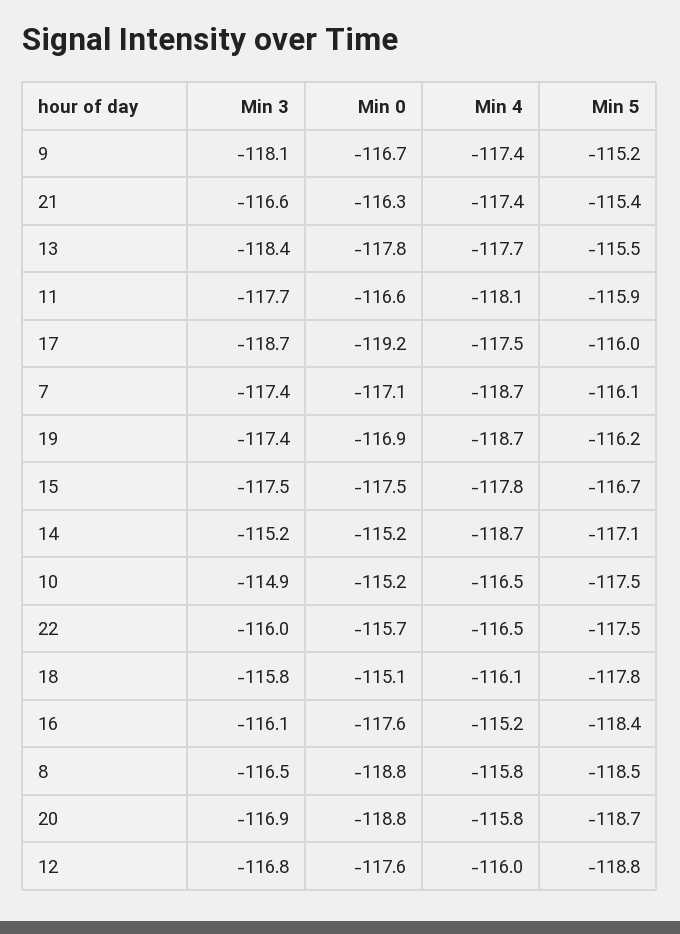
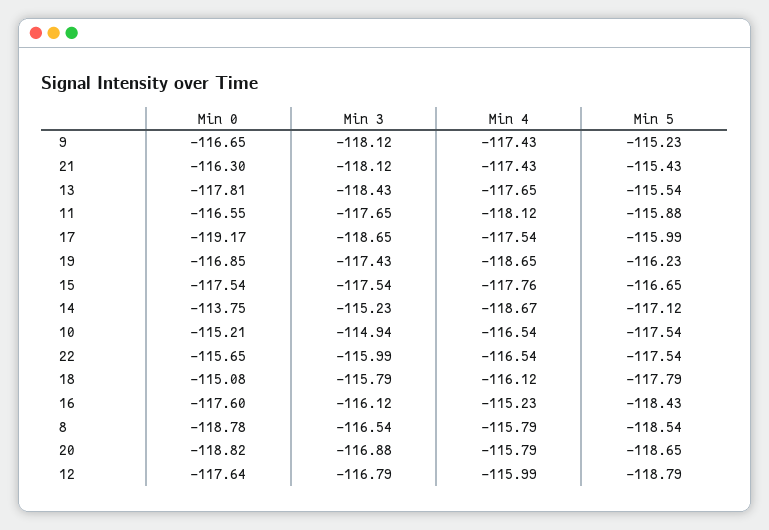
Min 3, 21: -116.6 -> -118.12
Min 3, 7: -117.4 -> none
Min 0, 7: -117.1 -> none
Min 4, 7: -118.7 -> none
Min 5, 7: -116.1 -> none
Min 0, 14: -115.2 -> -113.75

